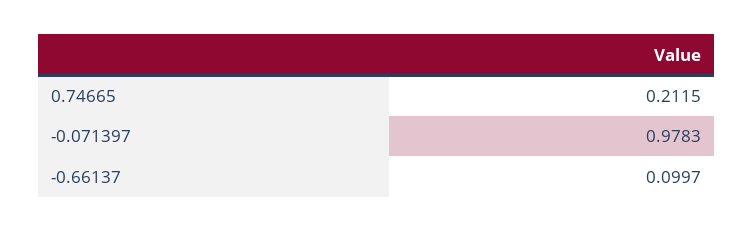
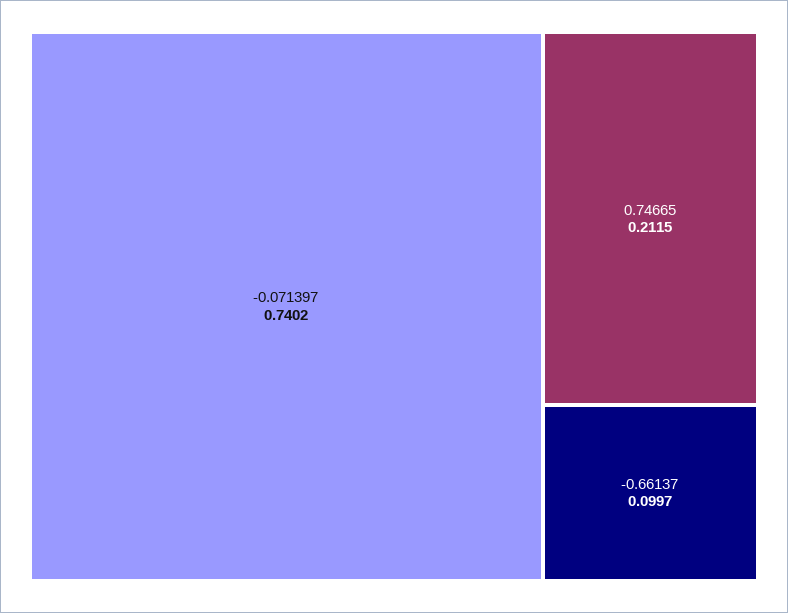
-0.071397: 0.9783 -> 0.7402

